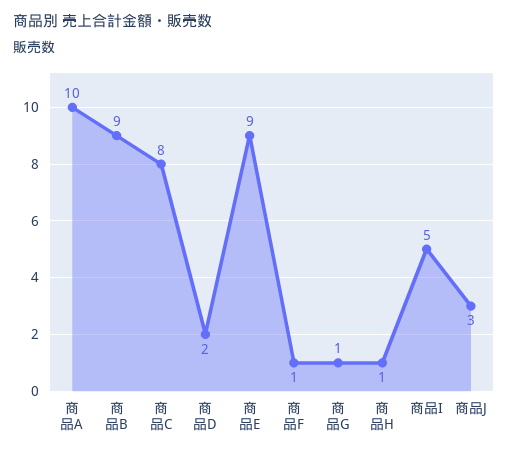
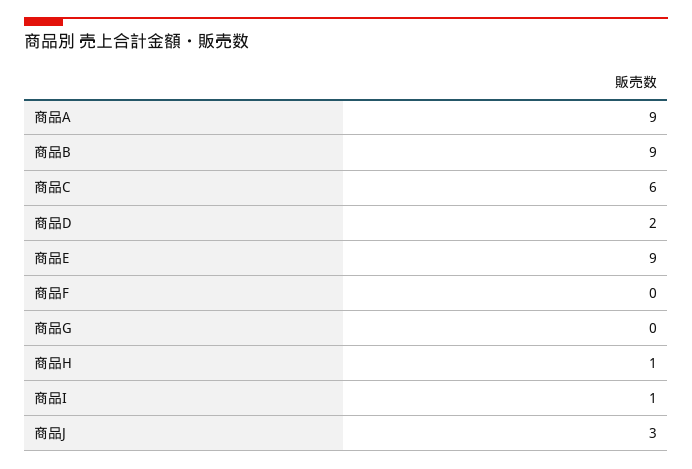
商品A: 10 -> 9
商品C: 8 -> 6
商品F: 1 -> 0
商品G: 1 -> 0
商品I: 5 -> 1

